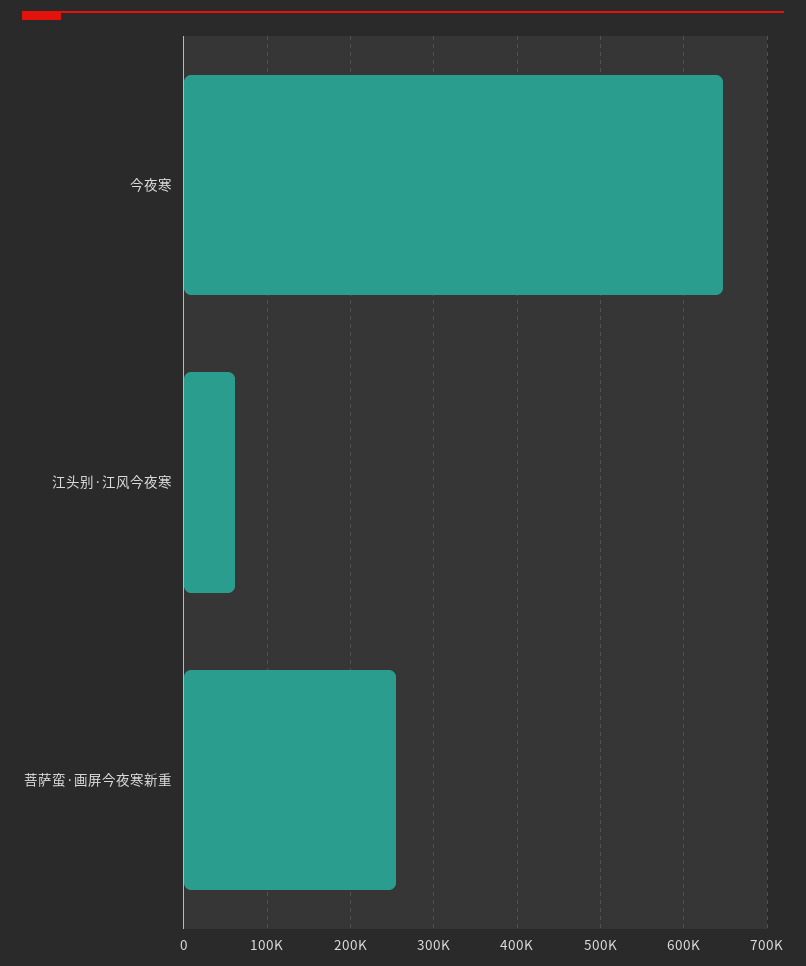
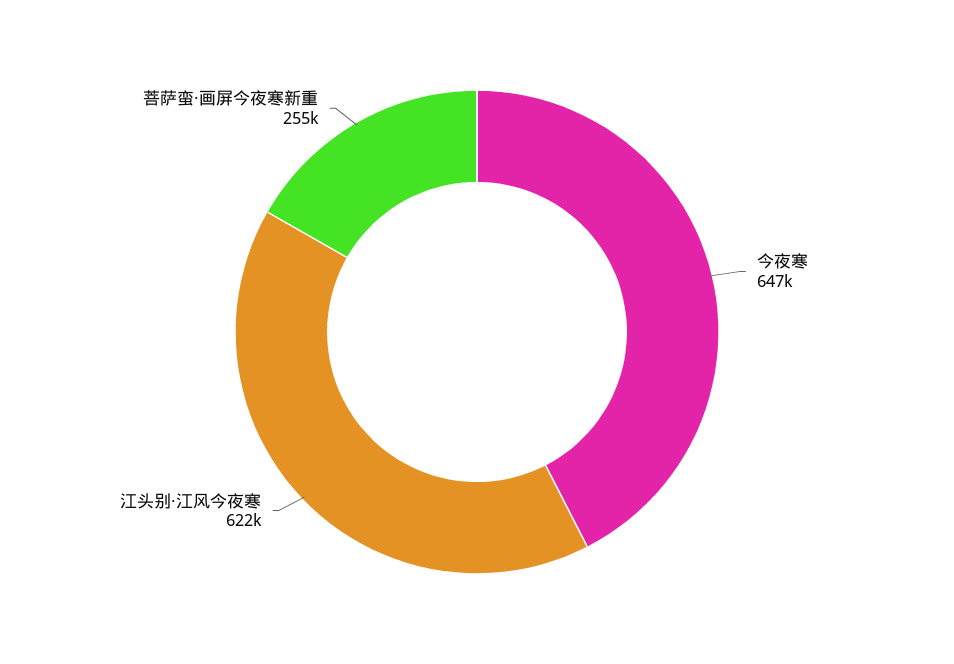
江头别·江风今夜寒: 60000 -> 622000

